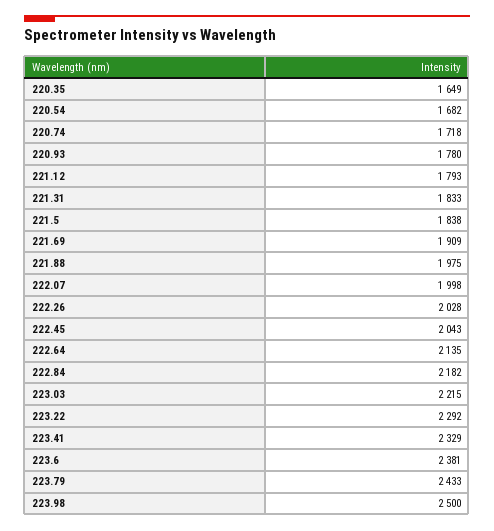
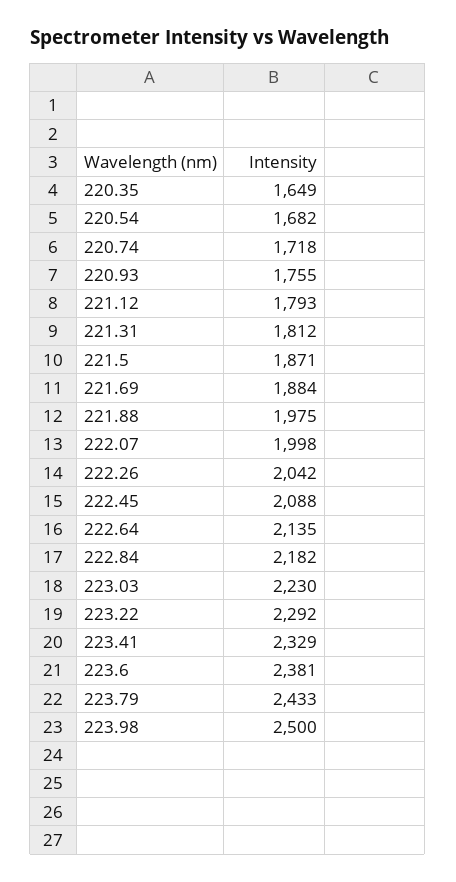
220.93: 1780 -> 1755
221.31: 1833 -> 1812
221.5: 1838 -> 1871
221.69: 1909 -> 1884
222.26: 2028 -> 2042
222.45: 2043 -> 2088
223.03: 2215 -> 2230

